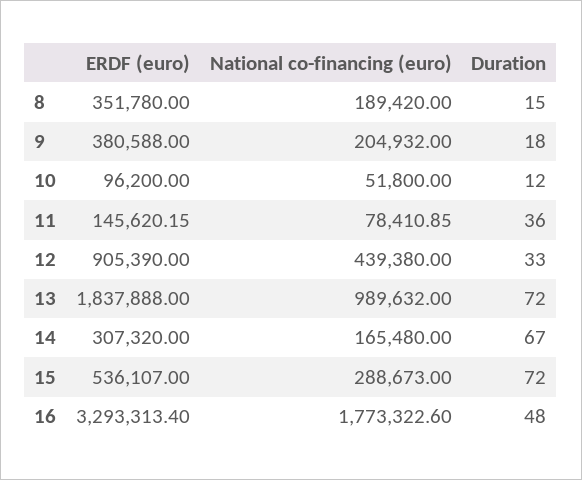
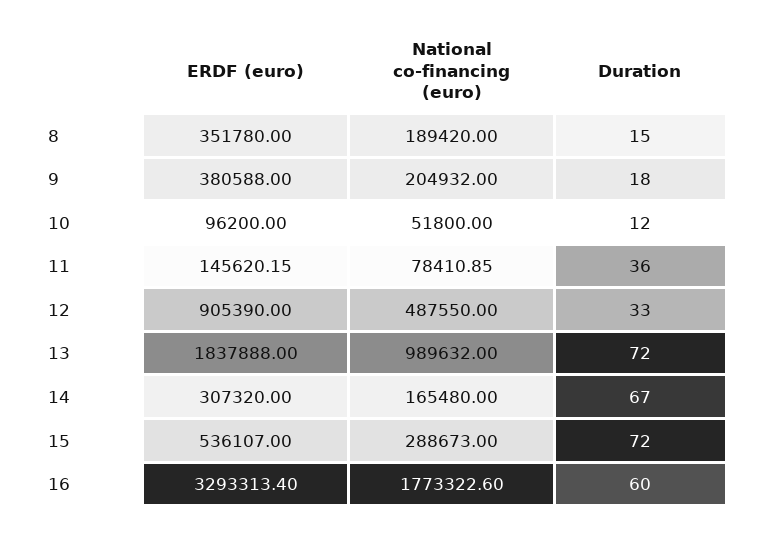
National co-financing (euro), 12: 439380 -> 487550
Duration, 16: 48 -> 60

